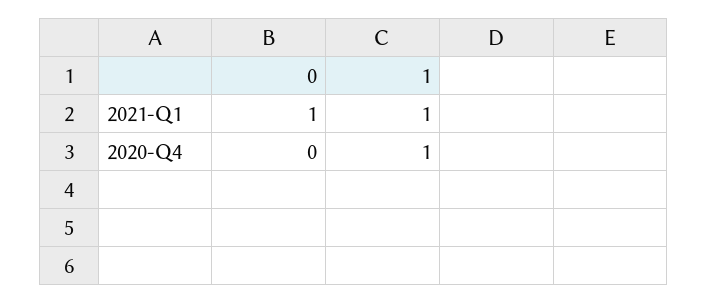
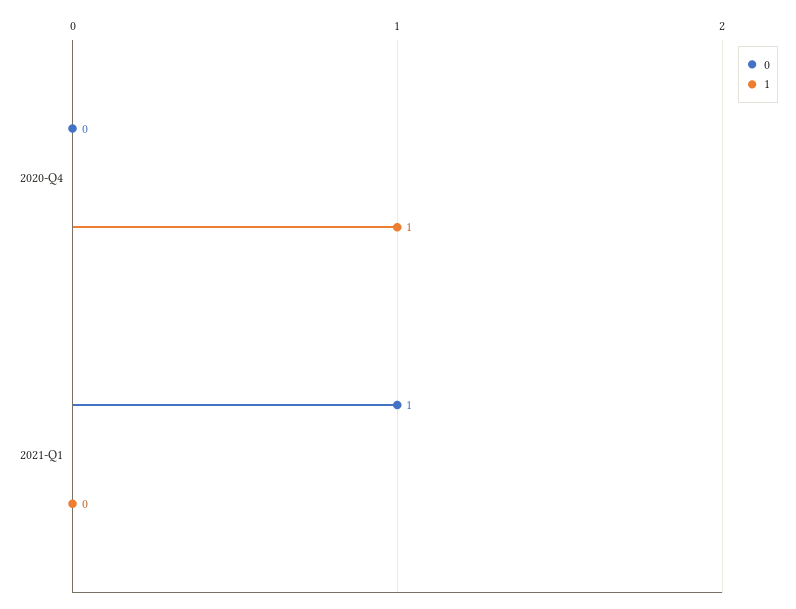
1, 2021-Q1: 1 -> 0

